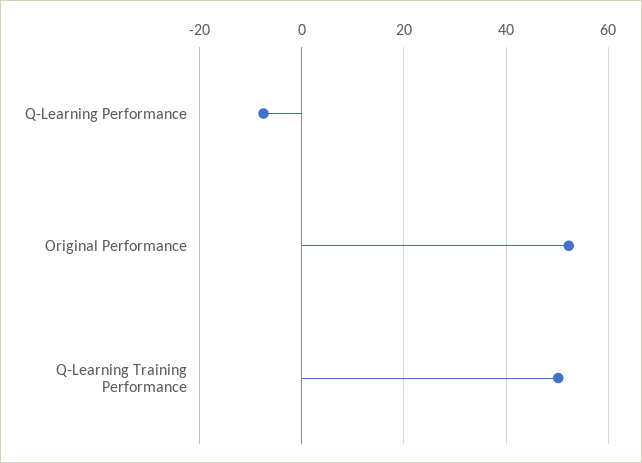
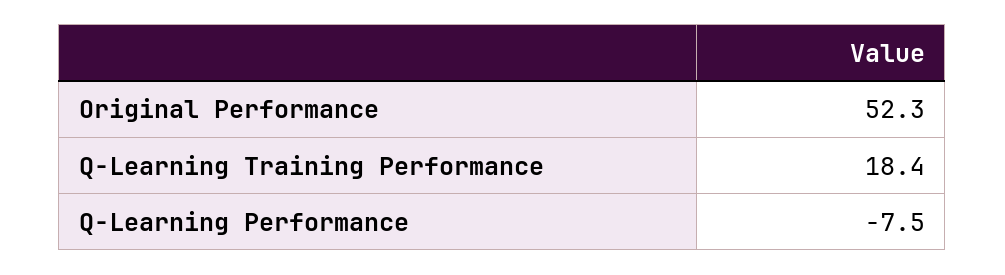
Q-Learning Training Performance: 50 -> 18.4

